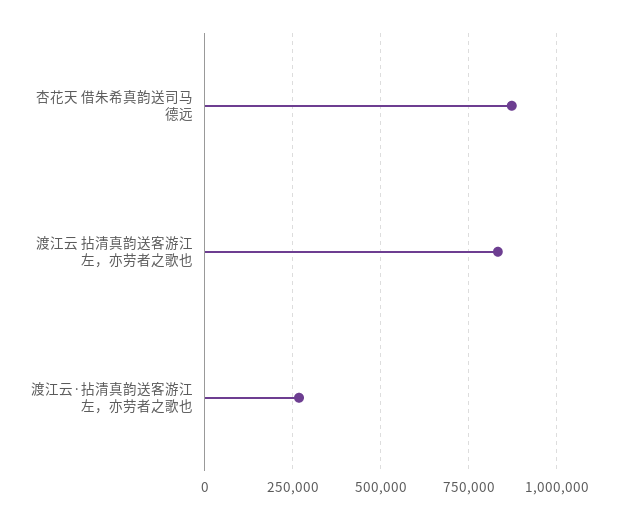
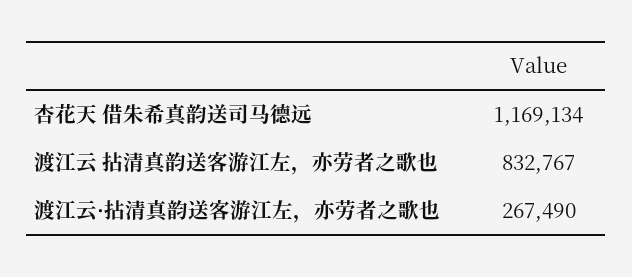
杏花天 借朱希真韵送司马德远: 875000 -> 1169134

